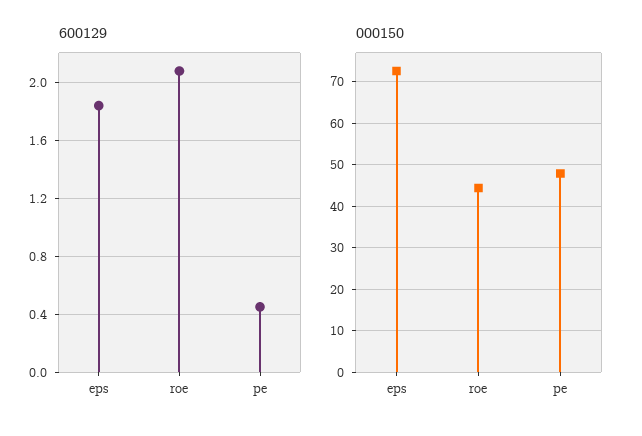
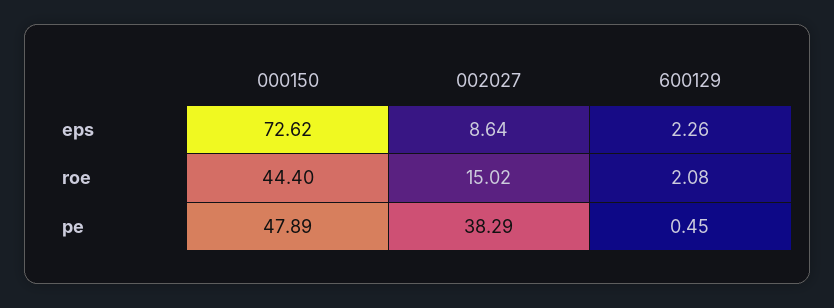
600129, eps: 1.85 -> 2.26
002027, eps: none -> 8.64
002027, roe: none -> 15.02
002027, pe: none -> 38.29

